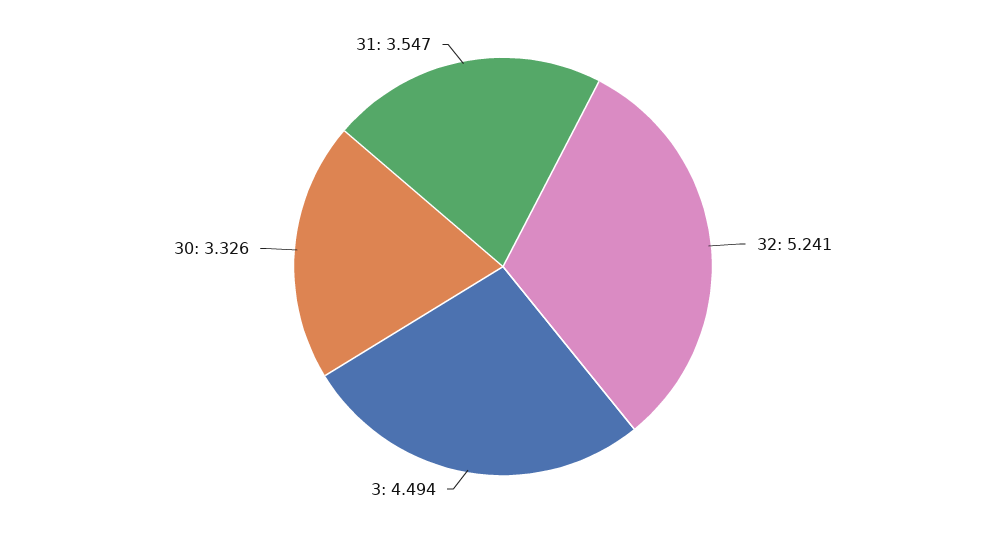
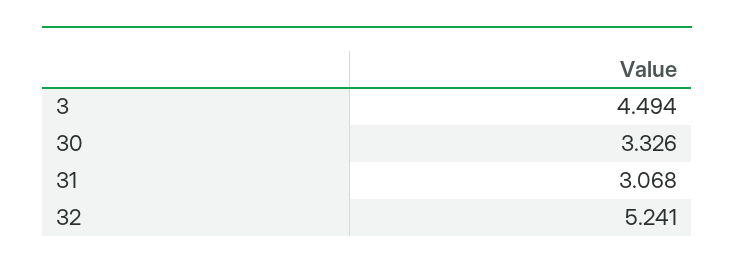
31: 3.547 -> 3.068

